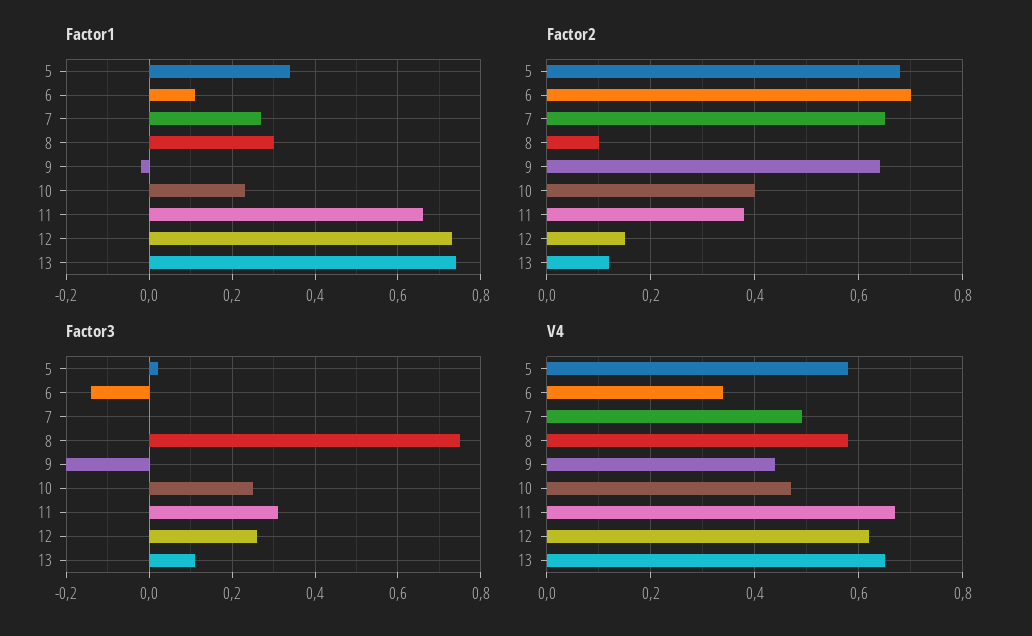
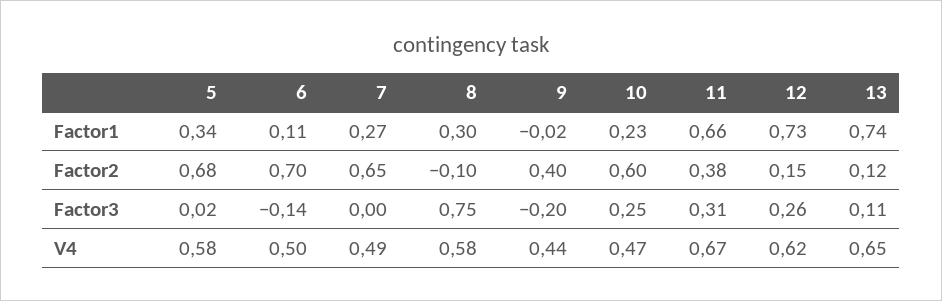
Factor2, 8: 0.1 -> -0.1
Factor2, 9: 0.65 -> 0.4
Factor2, 10: 0.4 -> 0.6
V4, 6: 0.35 -> 0.5

